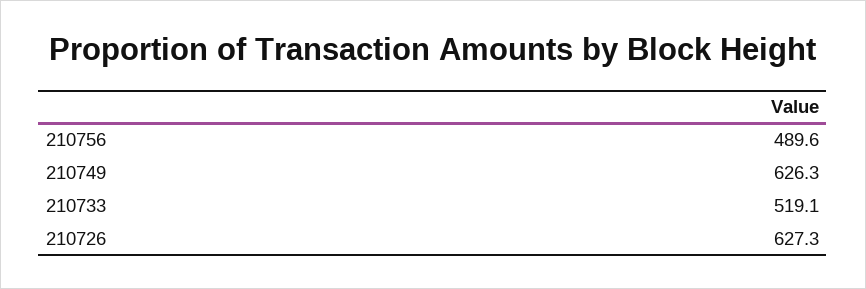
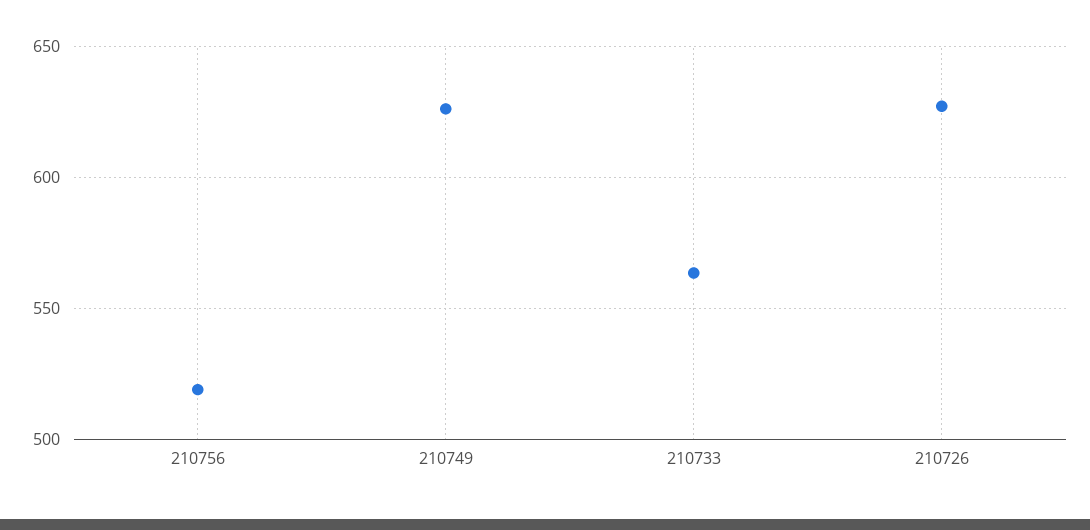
210756: 489.6 -> 520
210733: 519.1 -> 565

